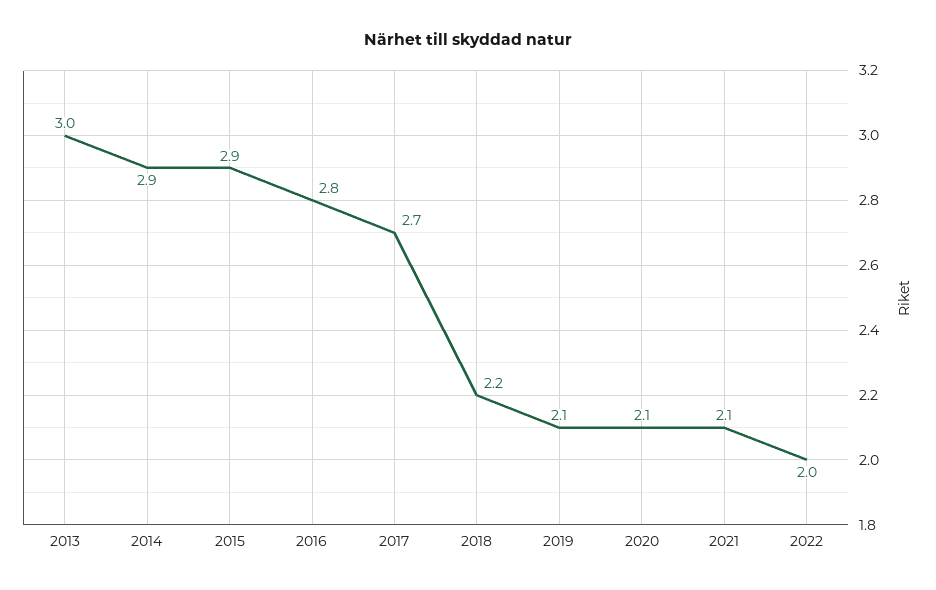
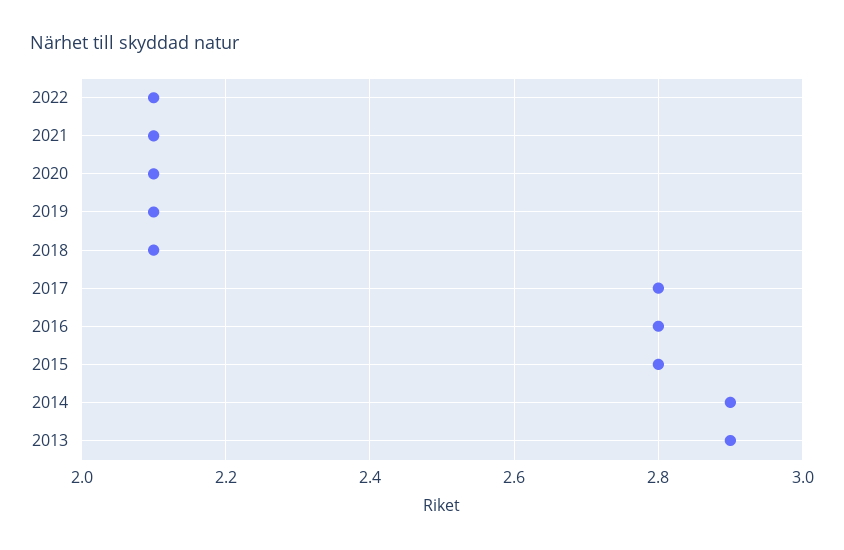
2013: 3 -> 2.9
2015: 2.9 -> 2.8
2017: 2.7 -> 2.8
2018: 2.2 -> 2.1
2022: 2 -> 2.1

